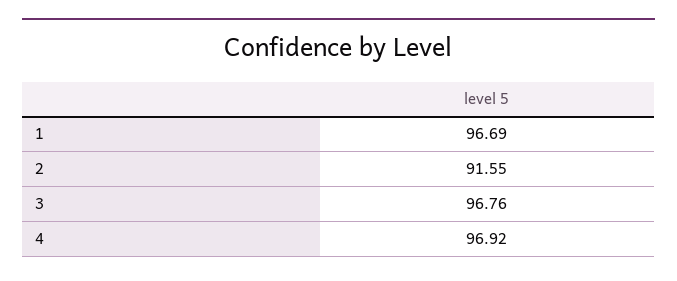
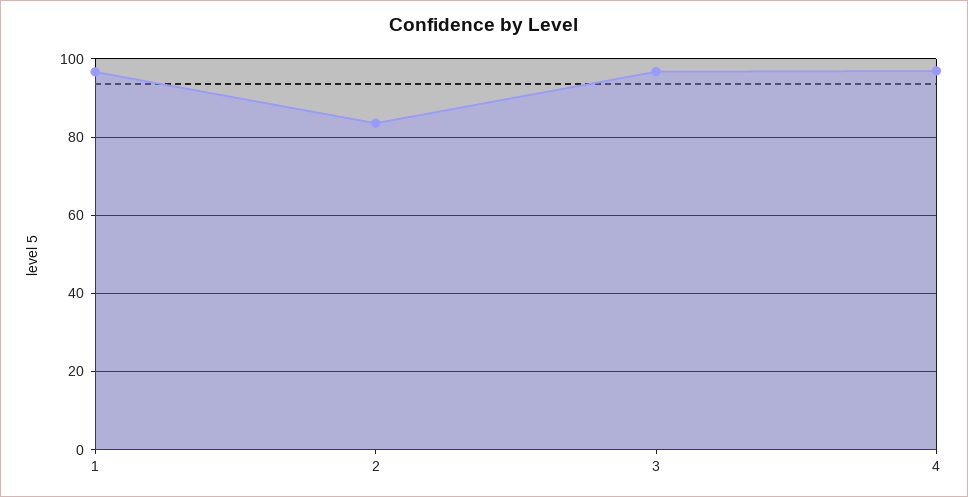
2: 91.55 -> 84

